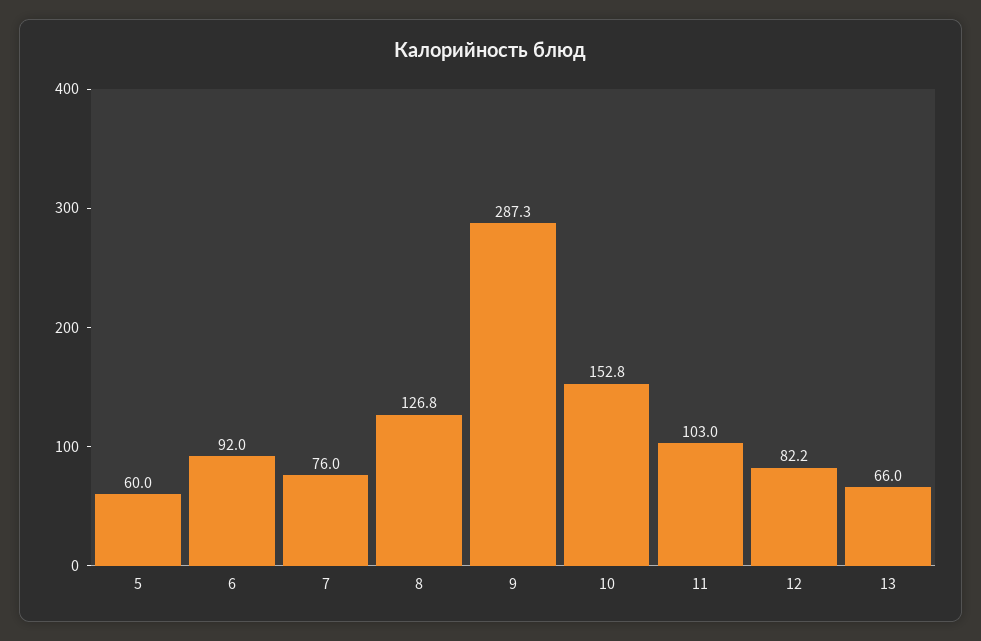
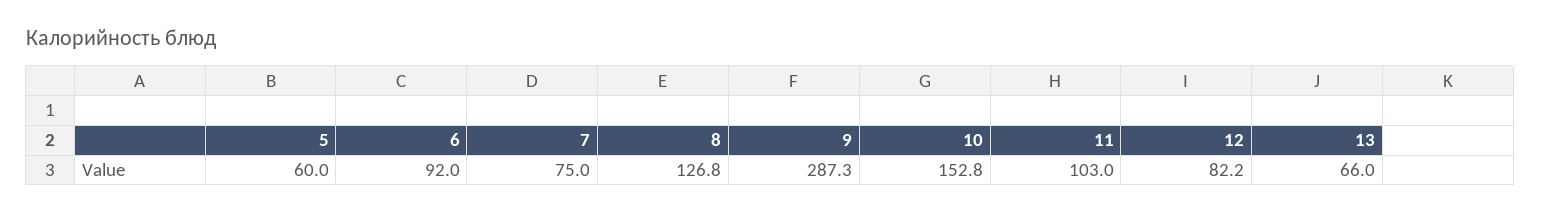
7: 76 -> 75

